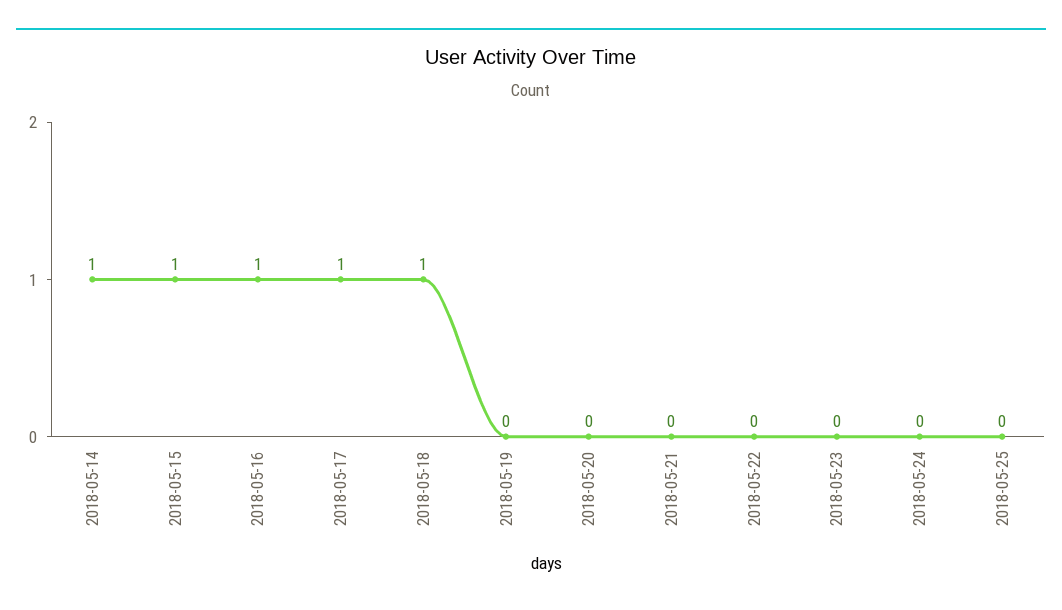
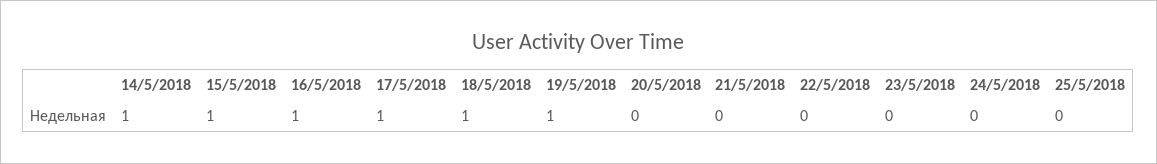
2018-05-19: 0 -> 1

